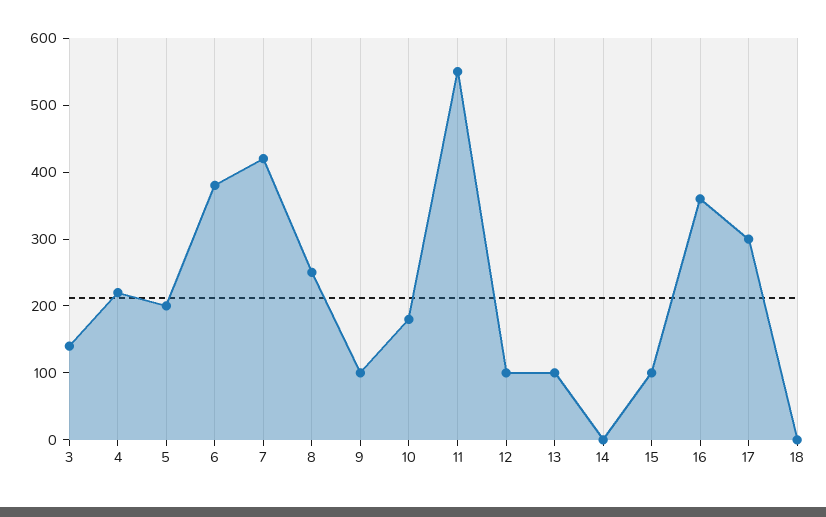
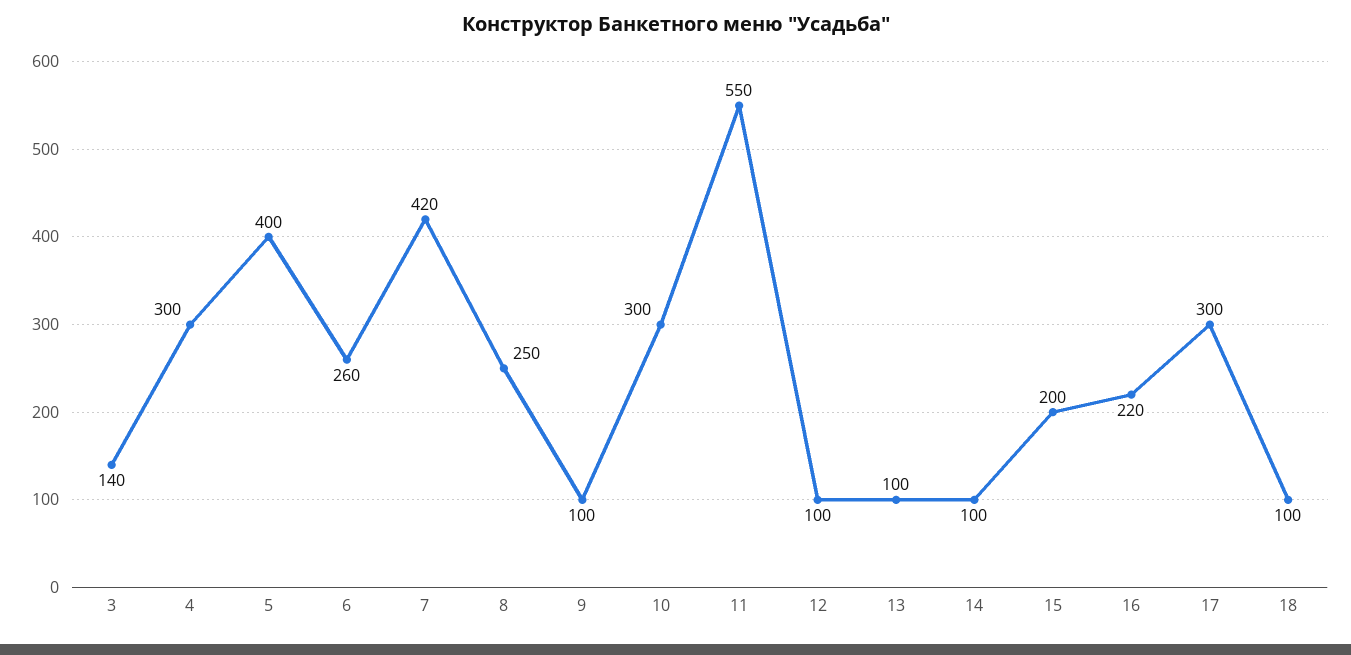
4: 220 -> 300
5: 200 -> 400
6: 380 -> 260
10: 180 -> 300
14: 0 -> 100
15: 100 -> 200
16: 360 -> 220
18: 0 -> 100

